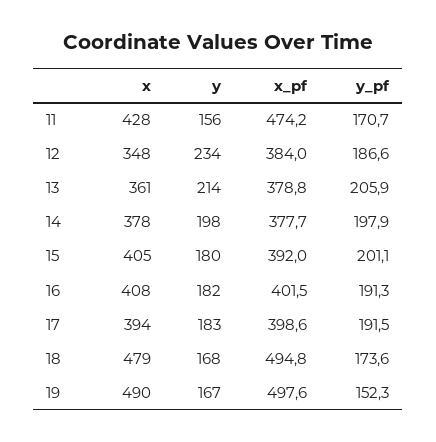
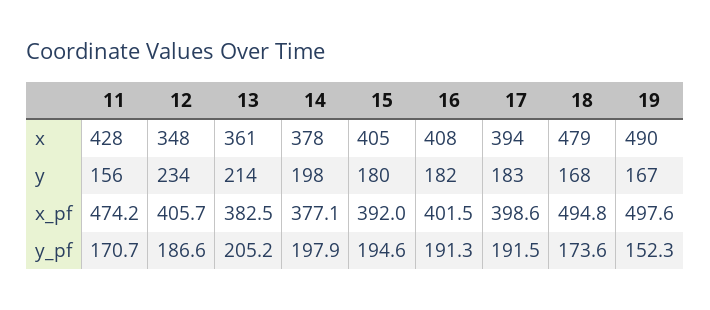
x_pf, 12: 384 -> 405.7
x_pf, 13: 378.8 -> 382.5
y_pf, 13: 205.9 -> 205.2
x_pf, 14: 377.7 -> 377.1
y_pf, 15: 201.1 -> 194.6

